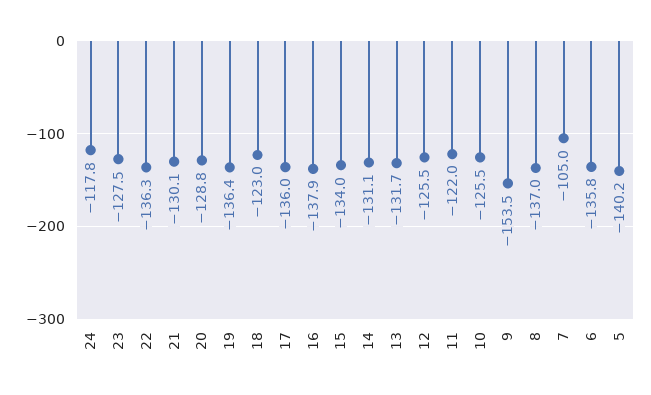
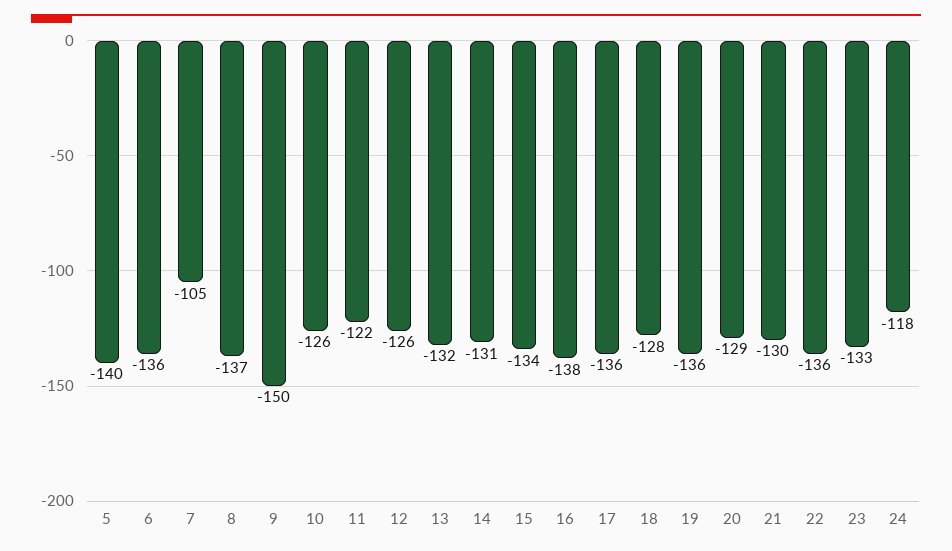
23: -127.5 -> -133
18: -123 -> -128
9: -153.5 -> -150

